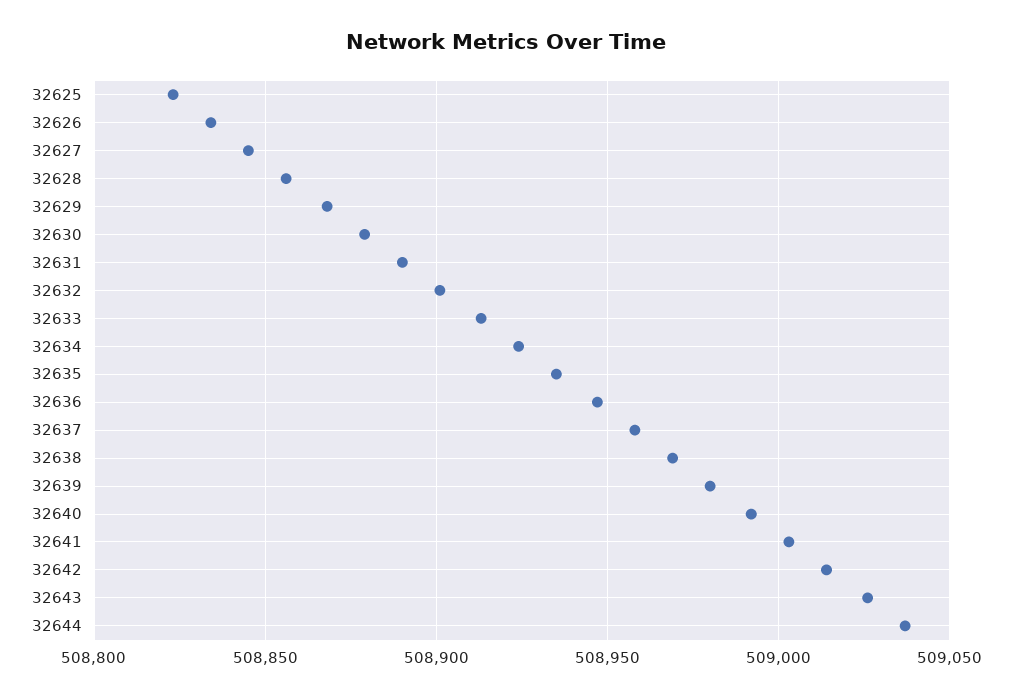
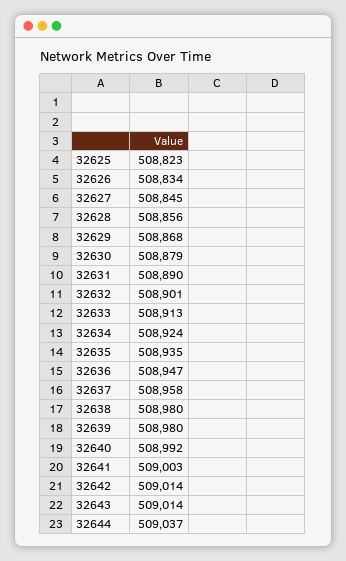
32638: 508970 -> 508980
32643: 509025 -> 509014

